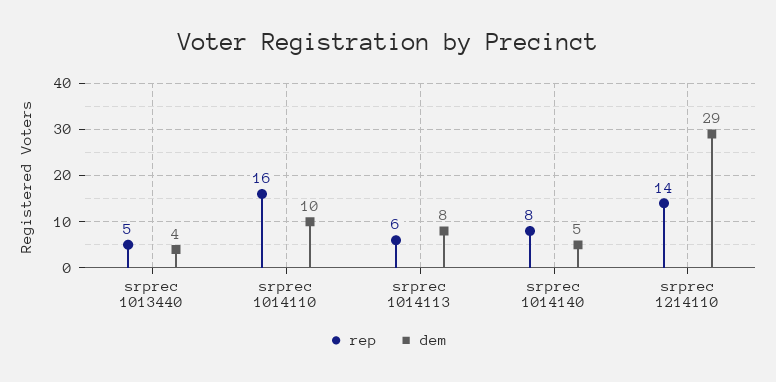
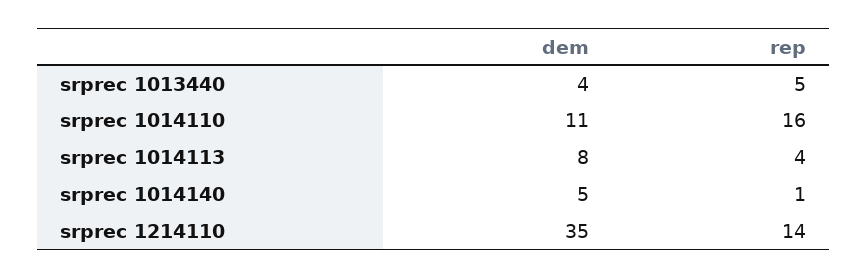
dem, srprec 1014110: 10 -> 11
rep, srprec 1014113: 6 -> 4
rep, srprec 1014140: 8 -> 1
dem, srprec 1214110: 29 -> 35

